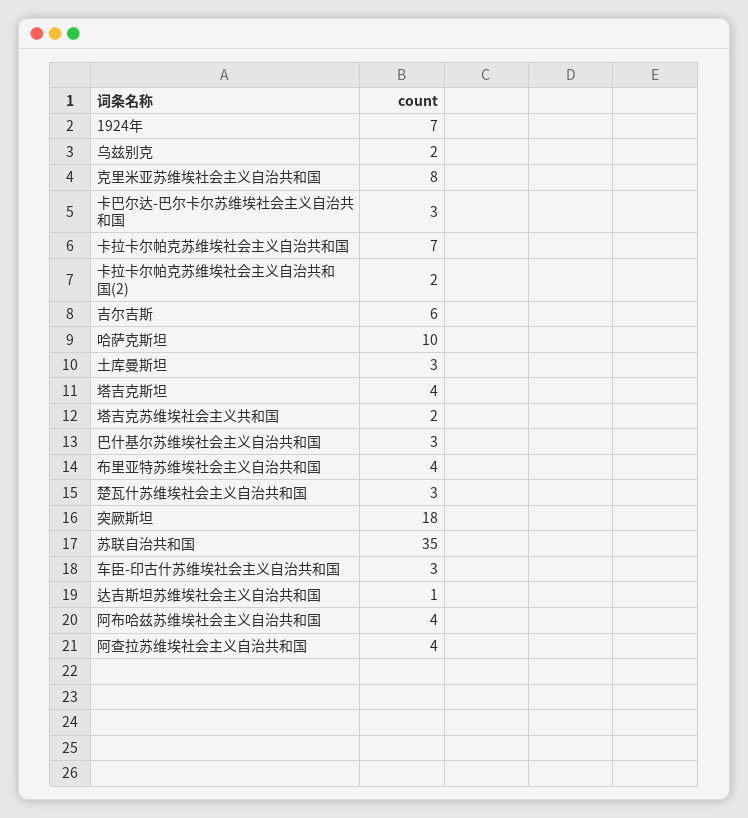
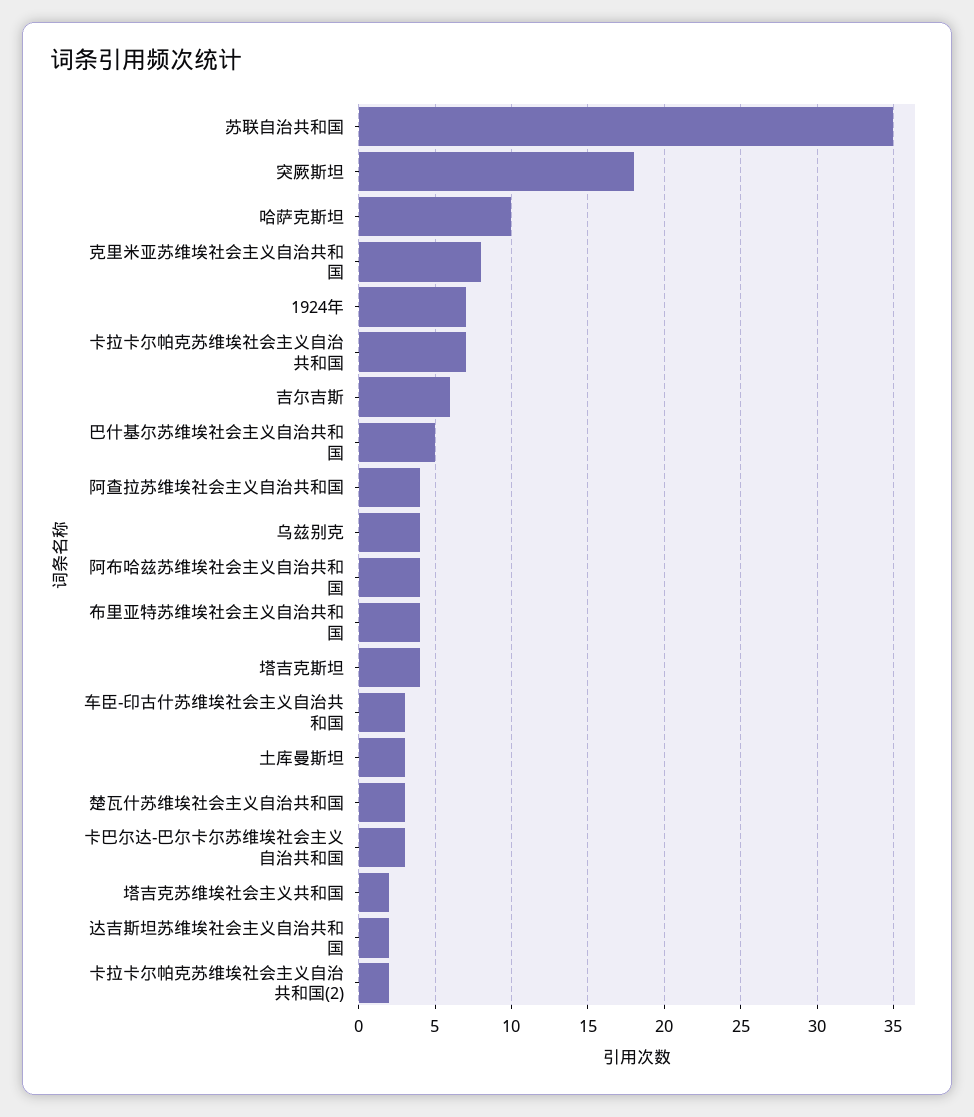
乌兹别克: 2 -> 4
巴什基尔苏维埃社会主义自治共和国: 3 -> 5
达吉斯坦苏维埃社会主义自治共和国: 1 -> 2

